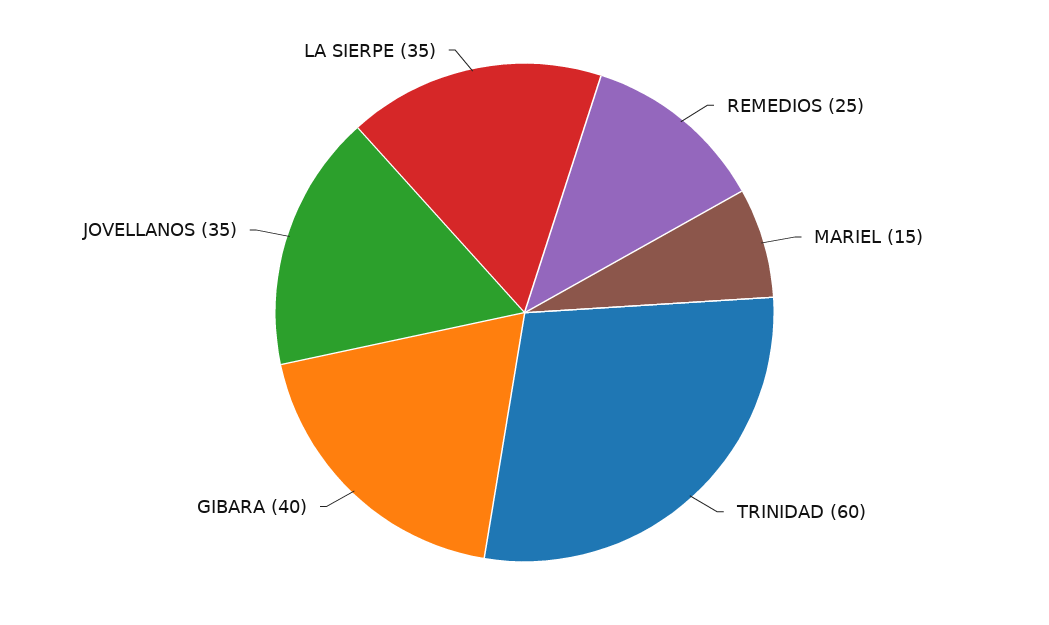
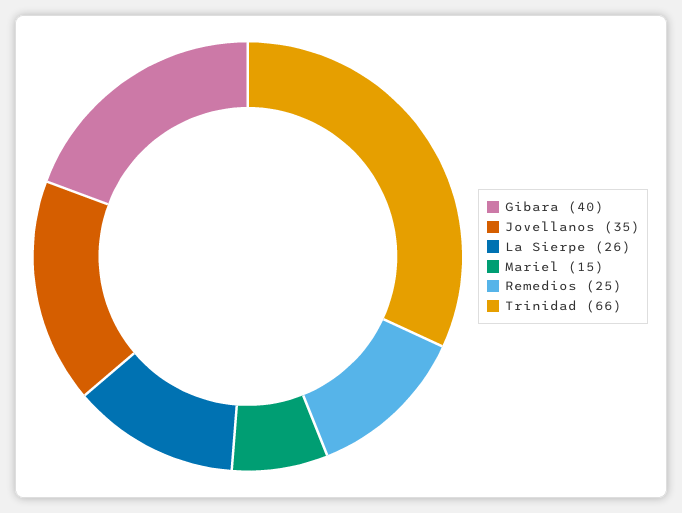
TRINIDAD: 60 -> 66
LA SIERPE: 35 -> 26

